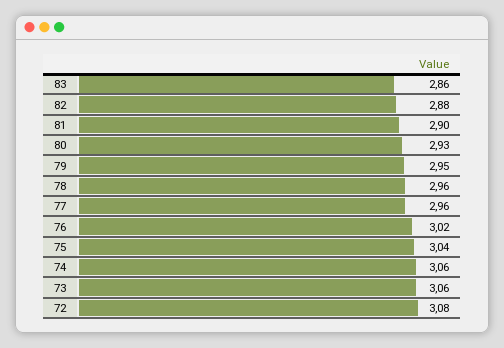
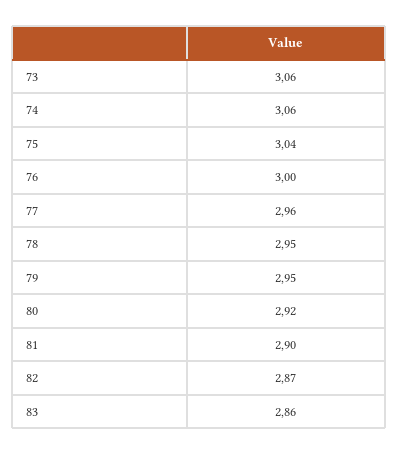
82: 2.88 -> 2.87
80: 2.93 -> 2.92
78: 2.96 -> 2.95
76: 3.02 -> 3
72: 3.08 -> none

